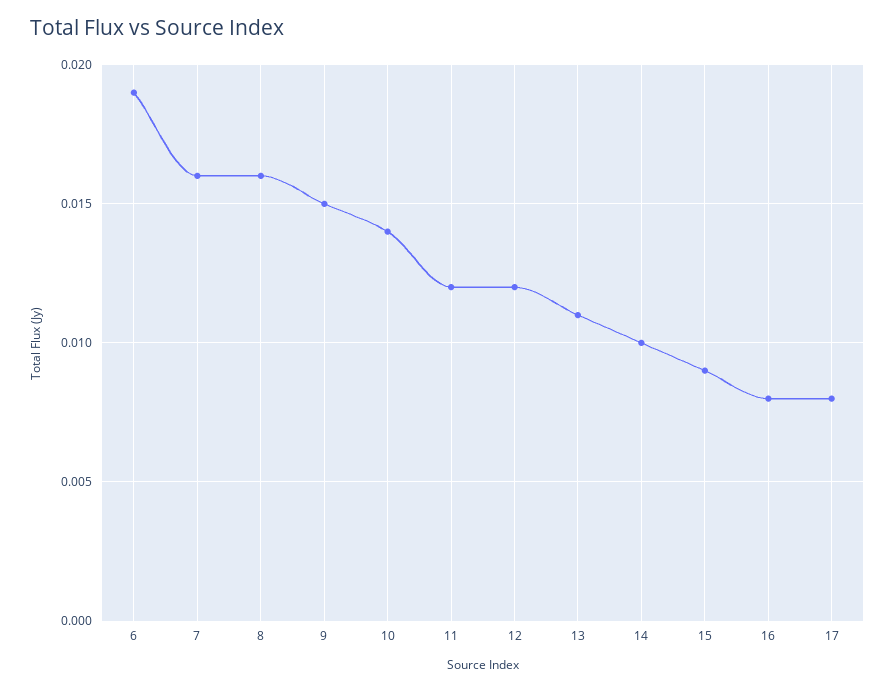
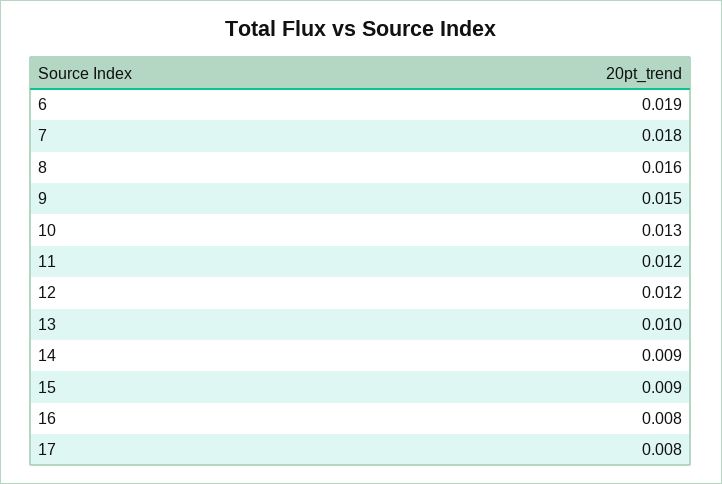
7: 0.016 -> 0.018
10: 0.014 -> 0.013
13: 0.011 -> 0.01
14: 0.01 -> 0.009

